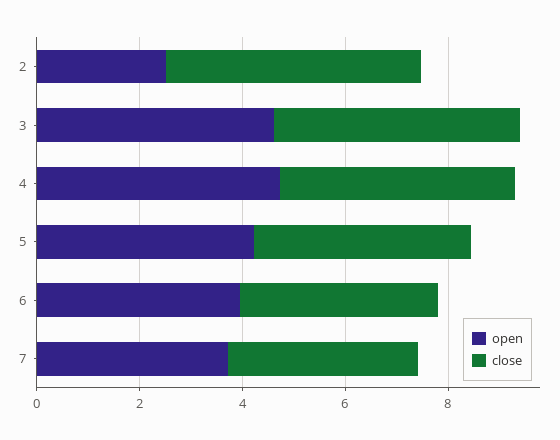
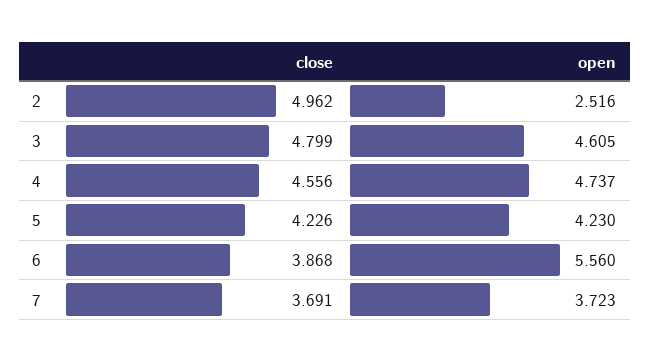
open, 6: 4 -> 5.56

